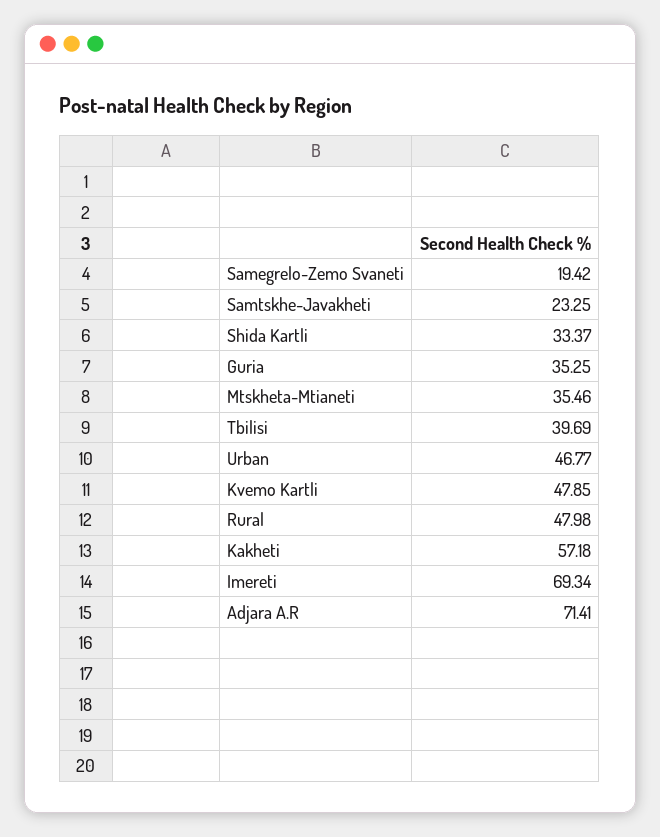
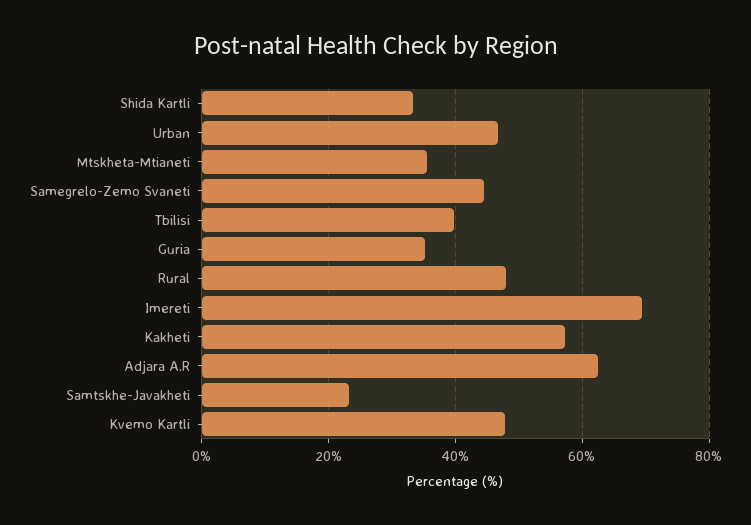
Samegrelo-Zemo Svaneti: 19.42 -> 44
Adjara A.R: 71.41 -> 62

